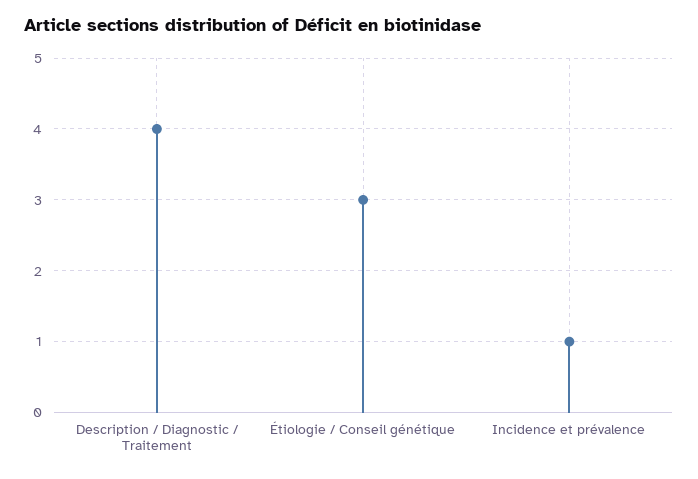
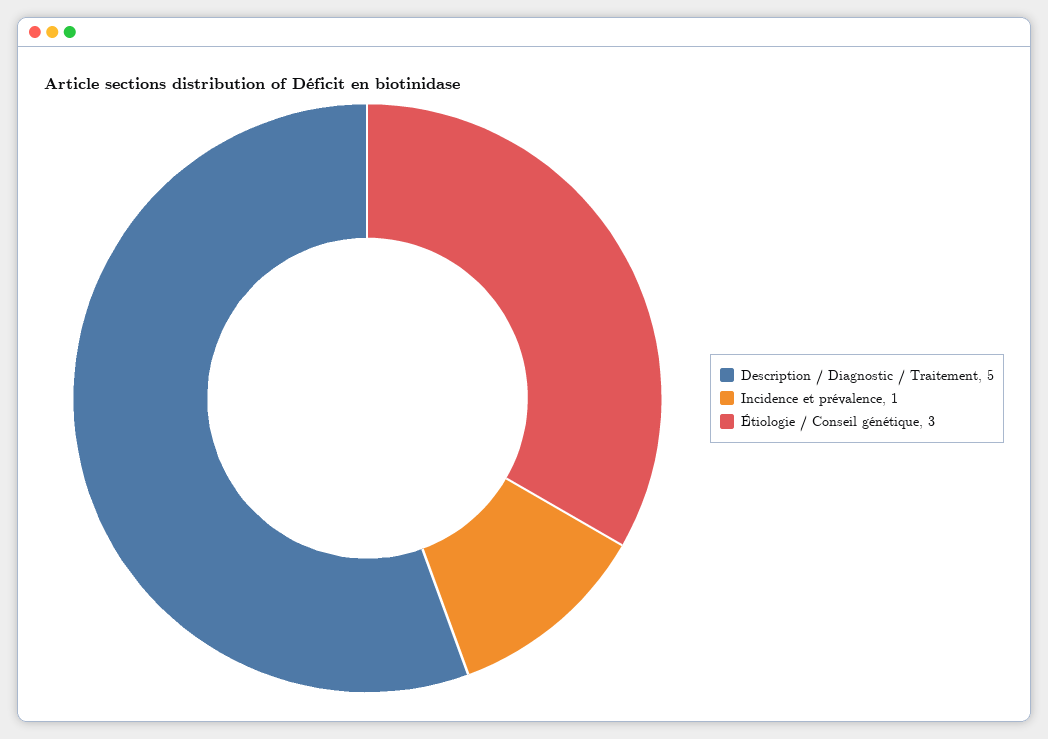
Description / Diagnostic / Traitement: 4 -> 5

